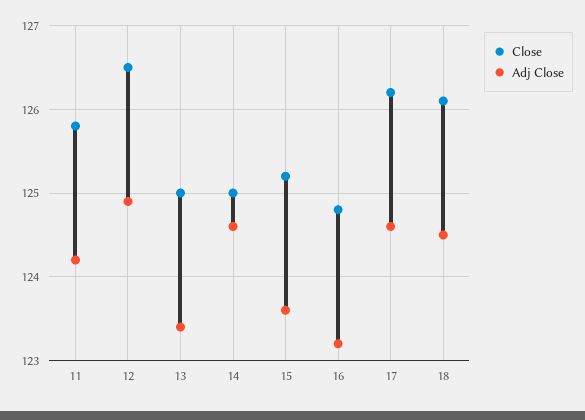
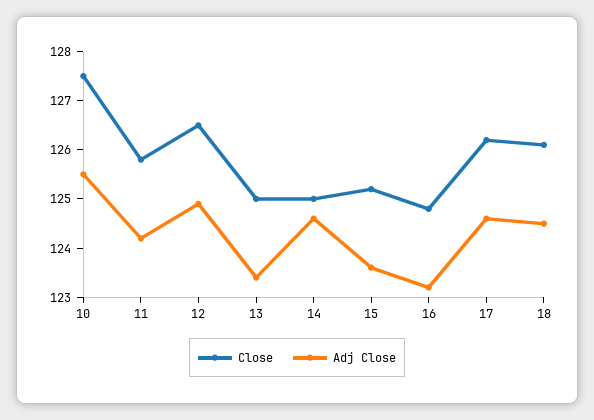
Close, 10: none -> 127.5
Adj Close, 10: none -> 125.5

